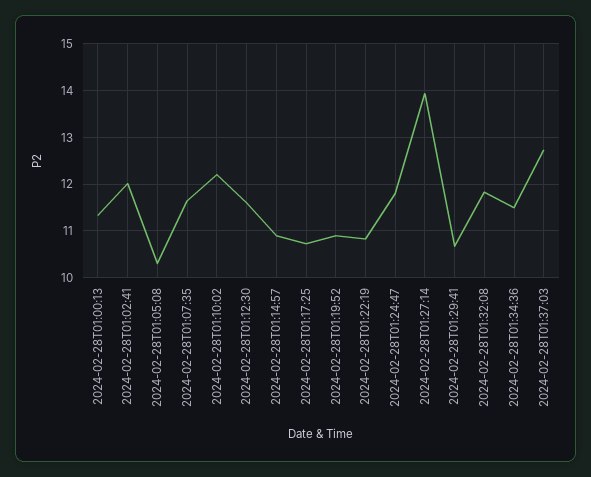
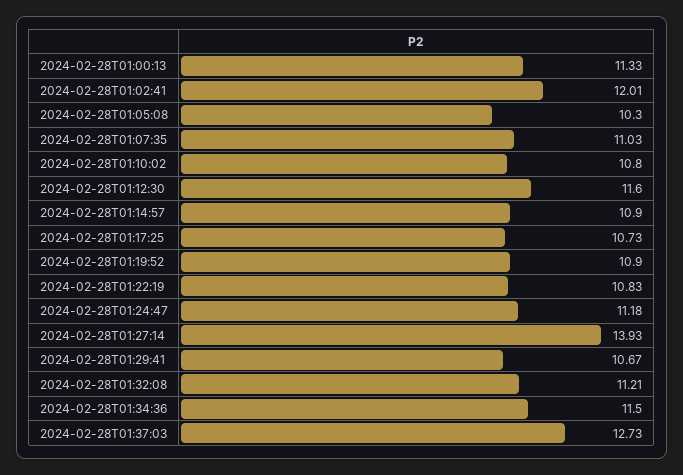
2024-02-28T01:07:35: 11.6 -> 11.03
2024-02-28T01:10:02: 12.2 -> 10.8
2024-02-28T01:24:47: 11.8 -> 11.18
2024-02-28T01:32:08: 11.8 -> 11.21

